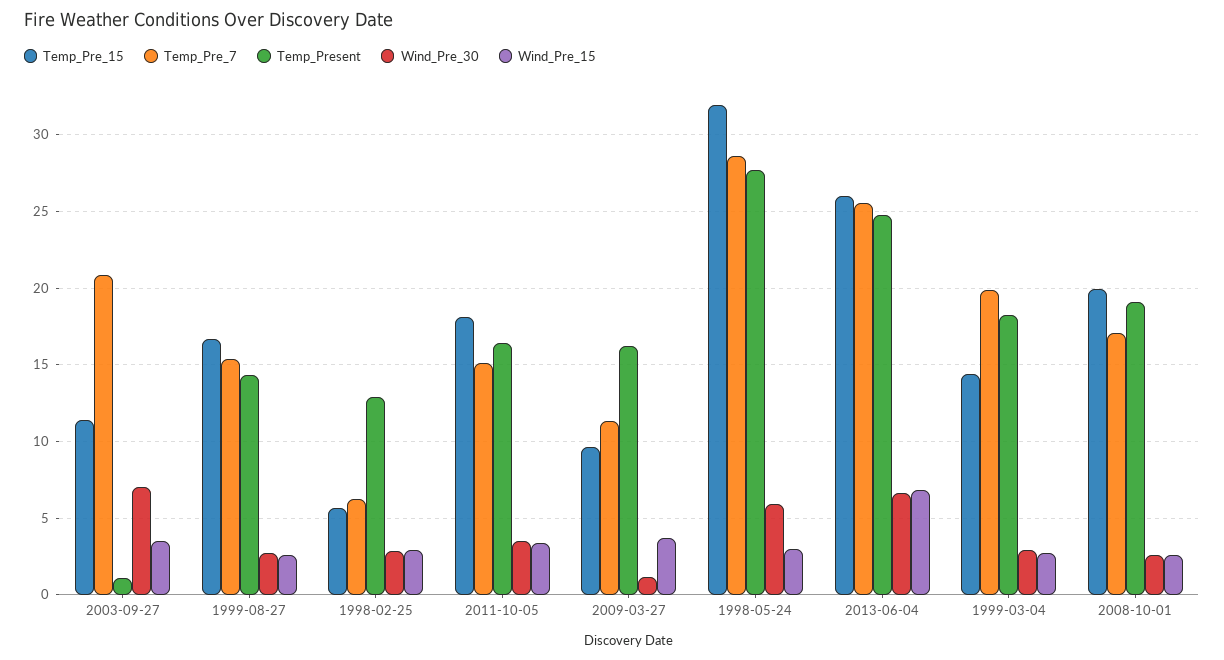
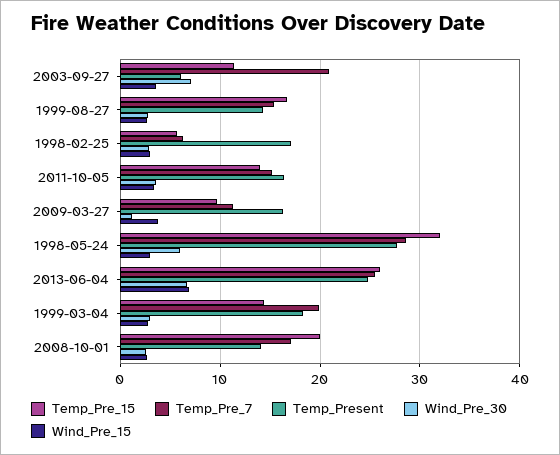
Temp_Present, 2003-09-27: 1 -> 6
Temp_Present, 1998-02-25: 13 -> 17
Temp_Pre_15, 2011-10-05: 18 -> 14
Temp_Present, 2008-10-01: 19 -> 14

